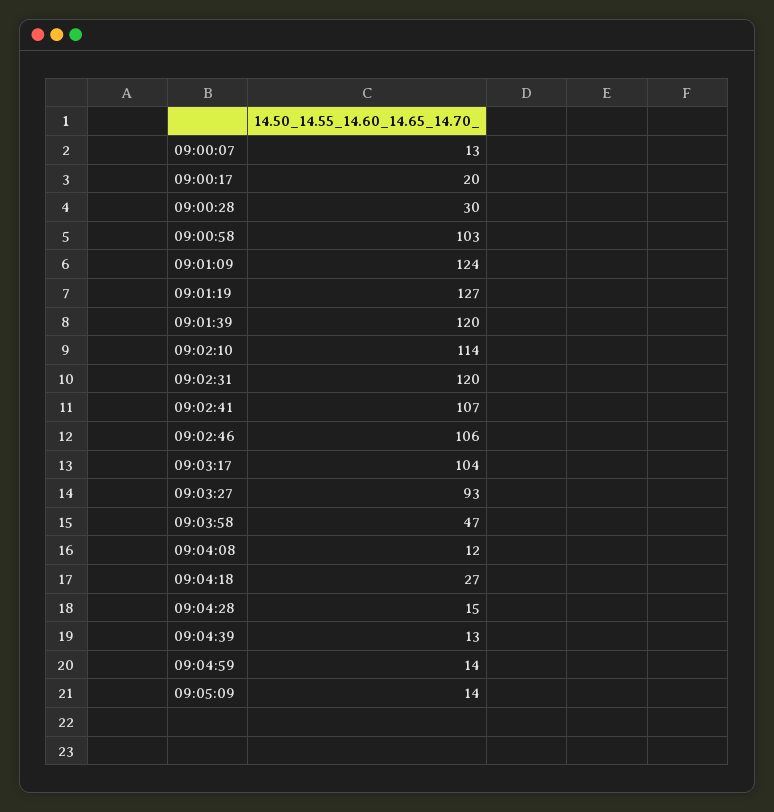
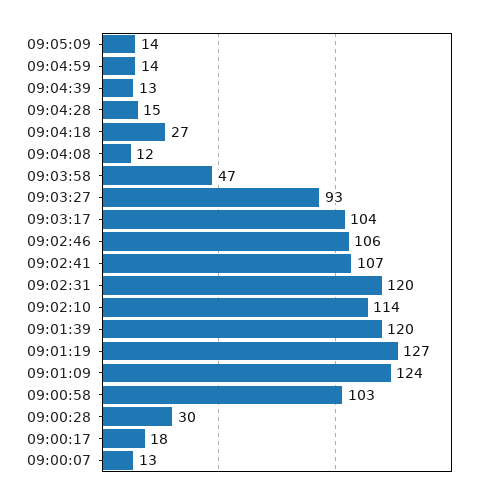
09:00:17: 20 -> 18

